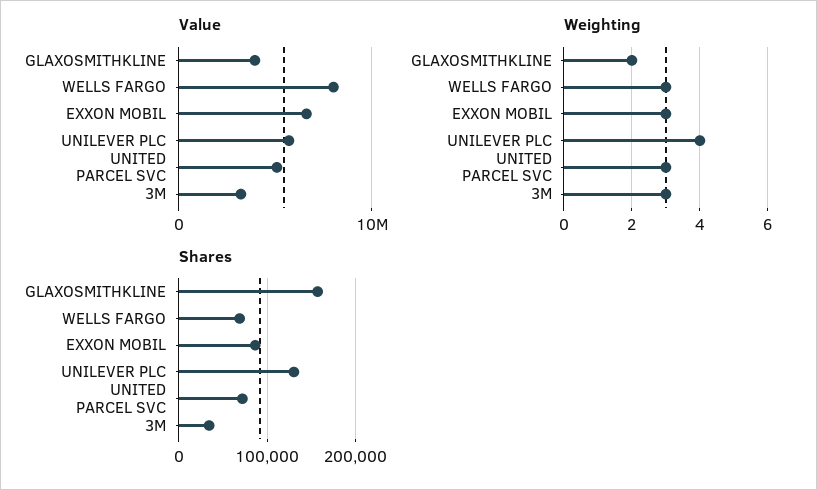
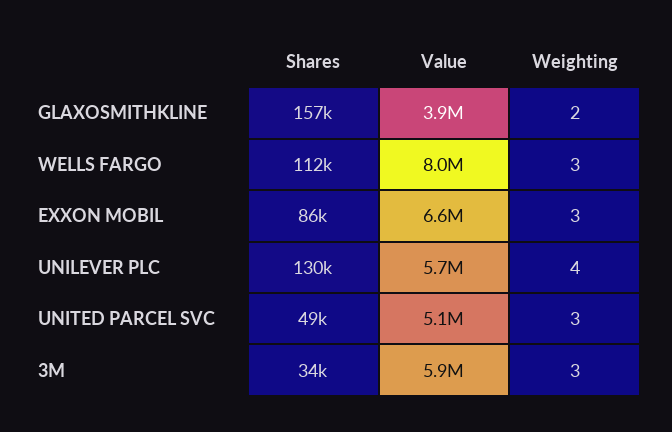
Value, 3M: 3000000 -> 5900000
Shares, WELLS FARGO: 70000 -> 112000
Shares, UNITED PARCEL SVC: 70000 -> 49000

